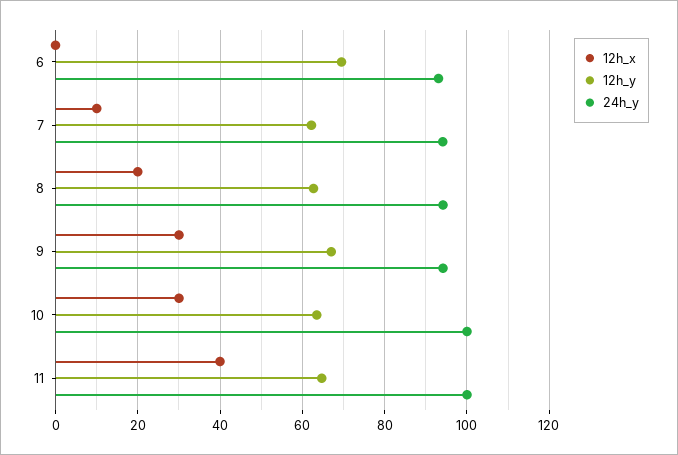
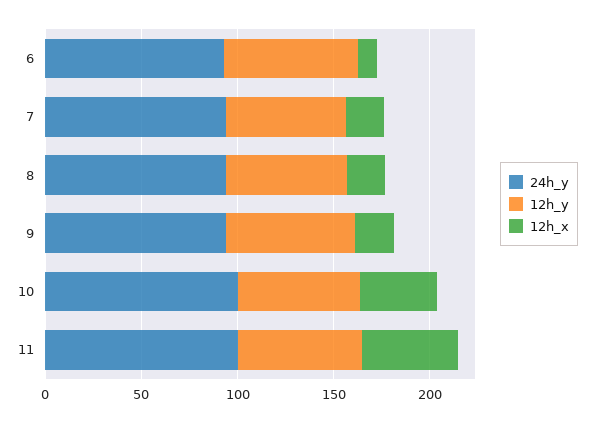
12h_x, 6: 0 -> 10
12h_x, 7: 10 -> 20
12h_x, 9: 30 -> 20
12h_x, 10: 30 -> 40
12h_x, 11: 40 -> 50

